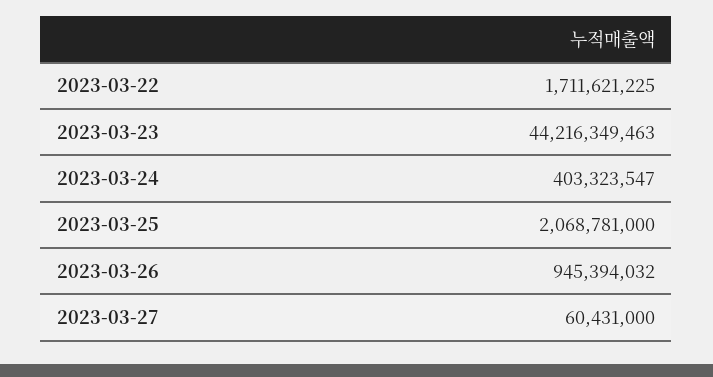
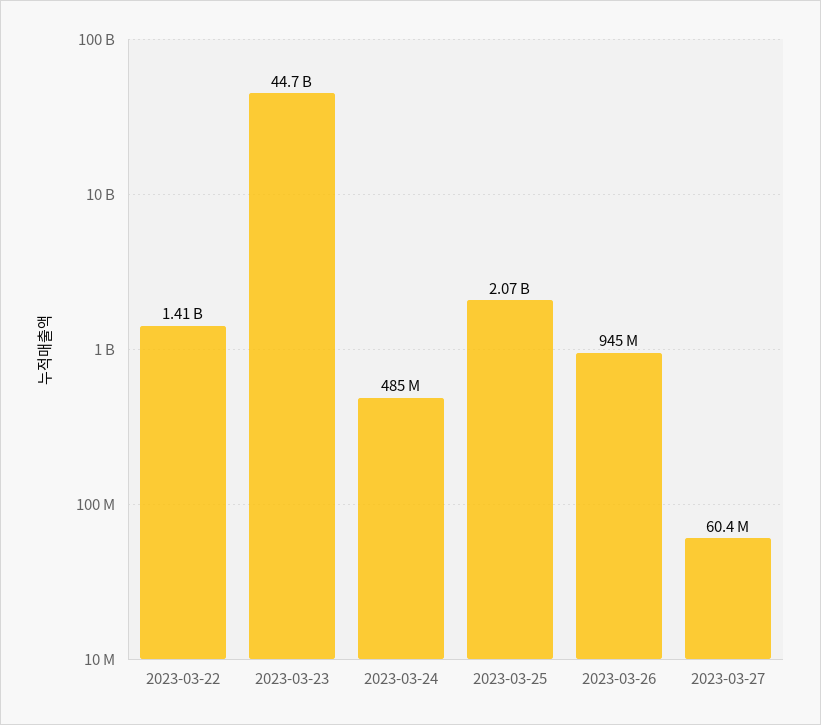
2023-03-22: 1711621225 -> 1410000000
2023-03-23: 44216349463 -> 44700000000
2023-03-24: 403323547 -> 485000000

